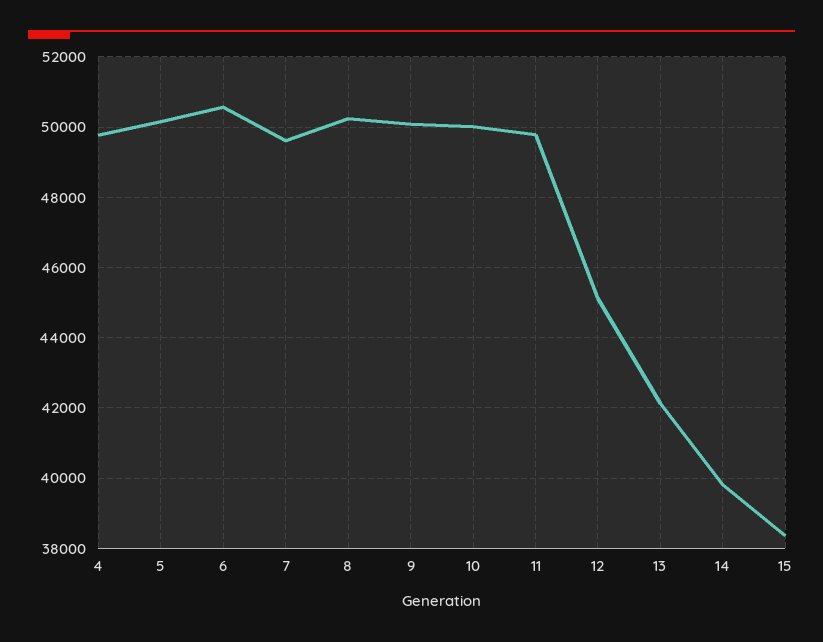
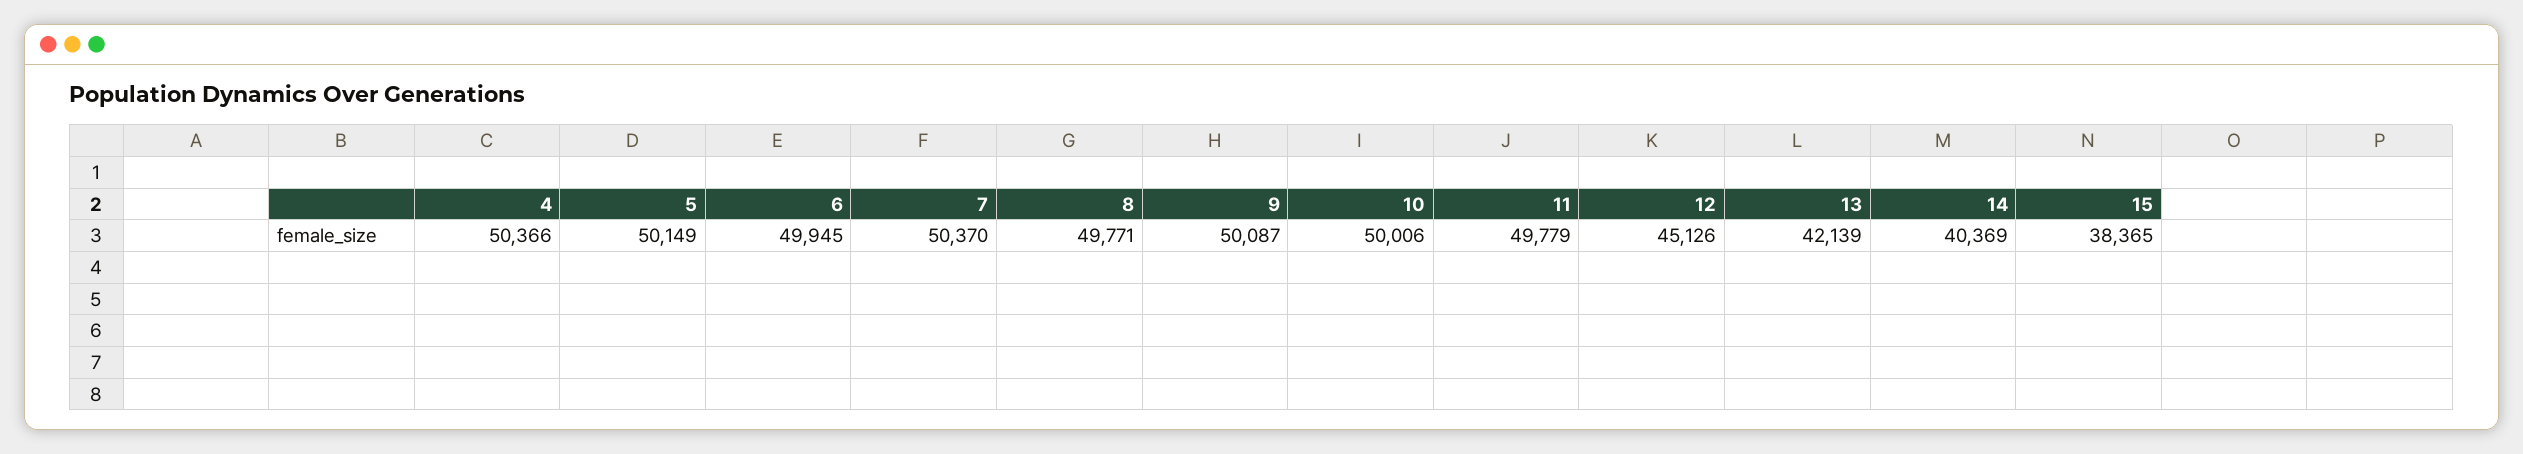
4: 49800 -> 50366
6: 50600 -> 49945
7: 49600 -> 50370
8: 50200 -> 49771
14: 39800 -> 40369

